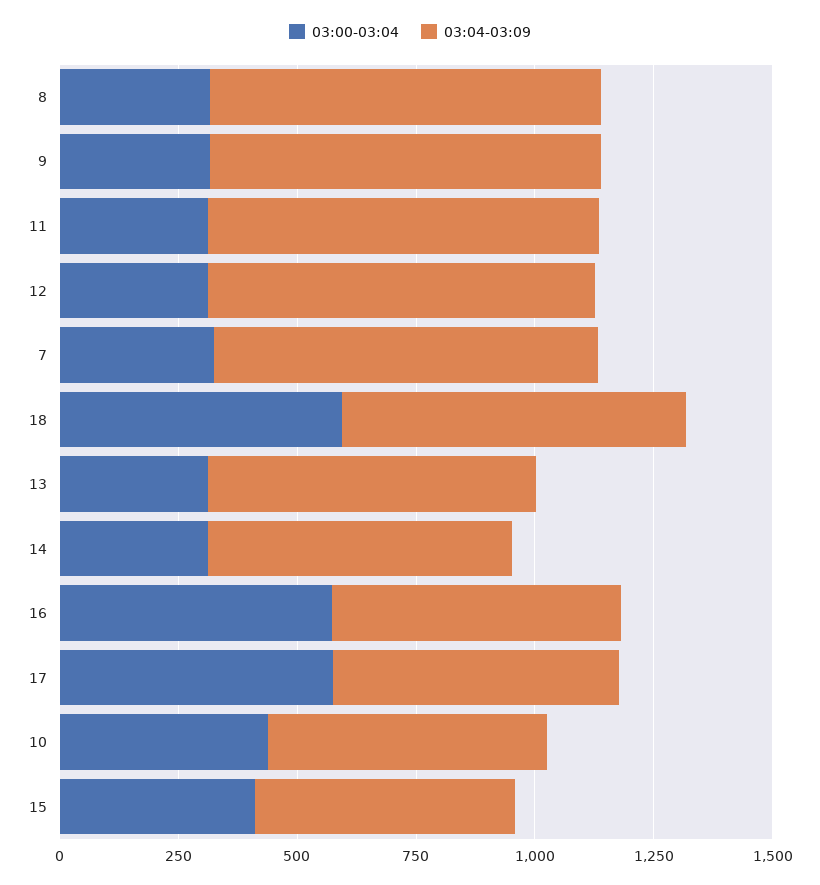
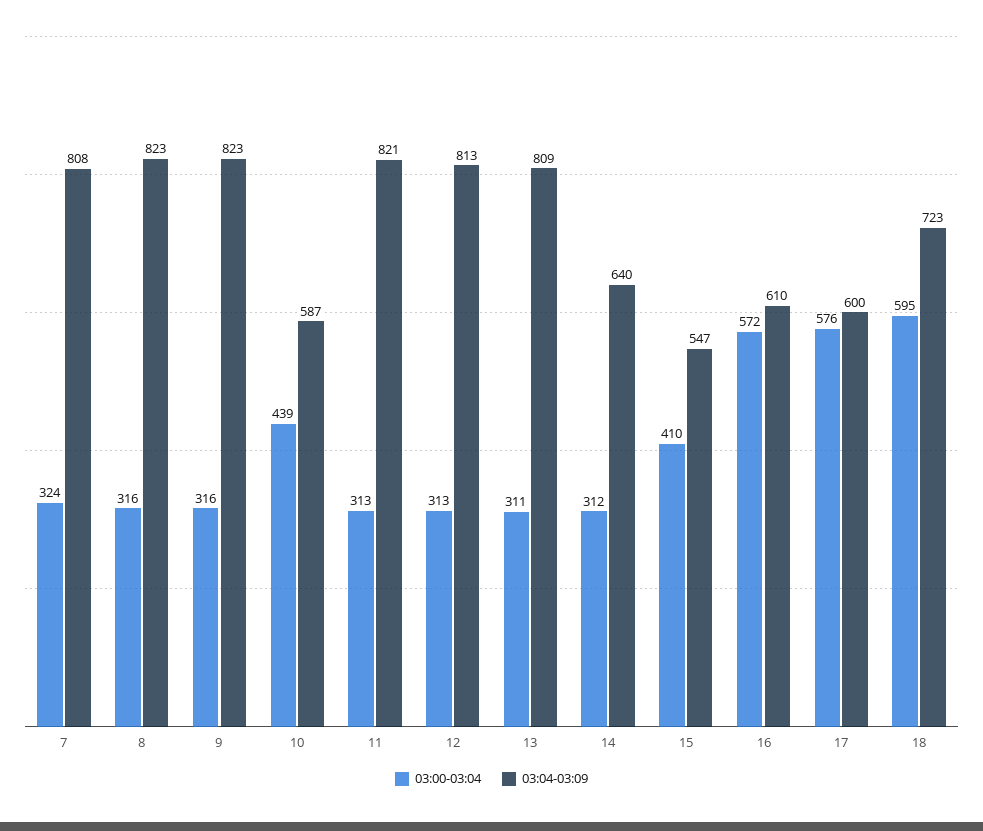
03:04-03:09, 13: 700 -> 809

